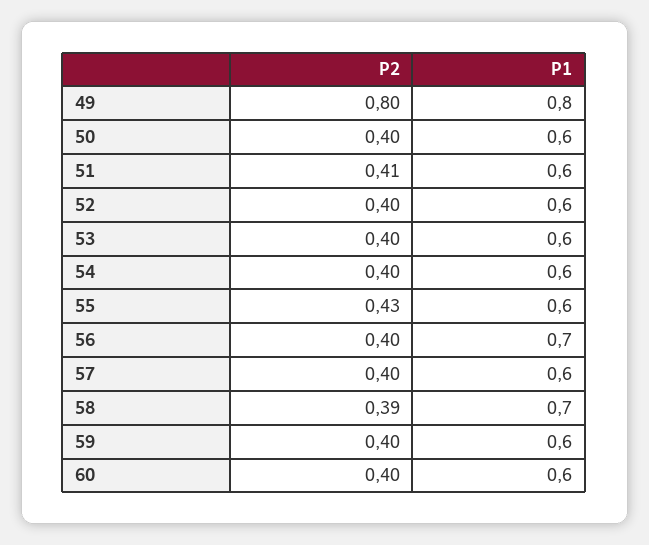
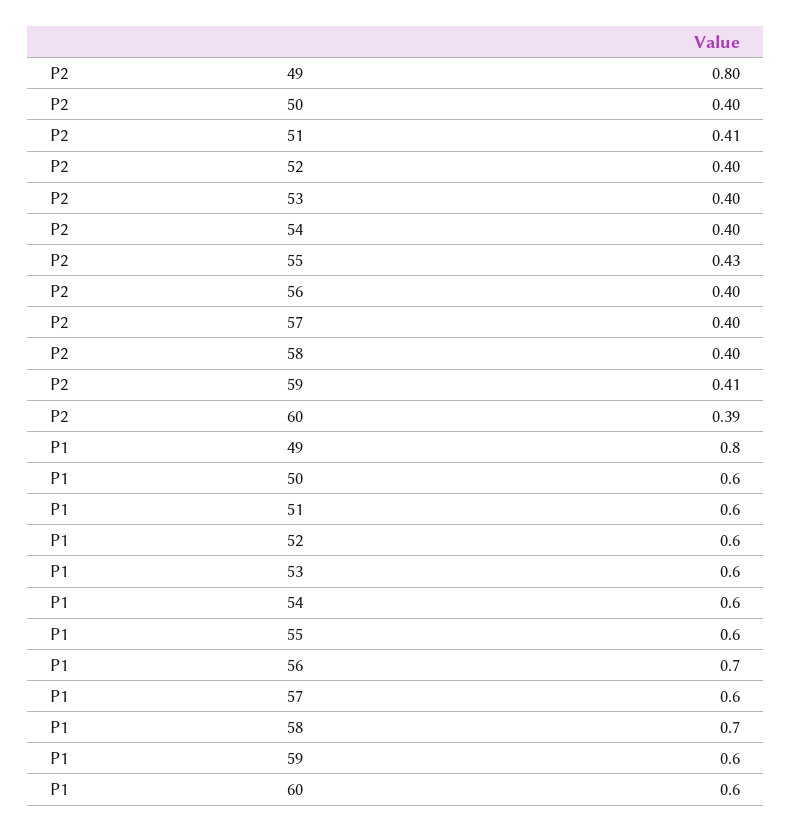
P2, 58: 0.39 -> 0.4
P2, 59: 0.4 -> 0.41
P2, 60: 0.4 -> 0.39

